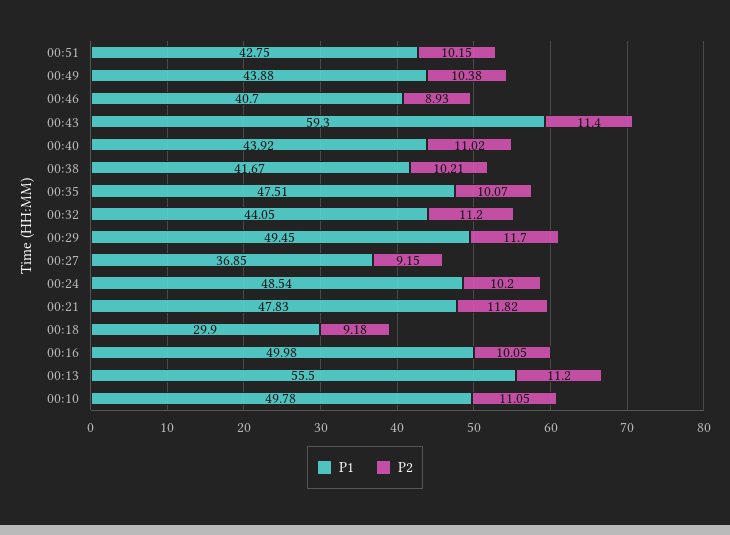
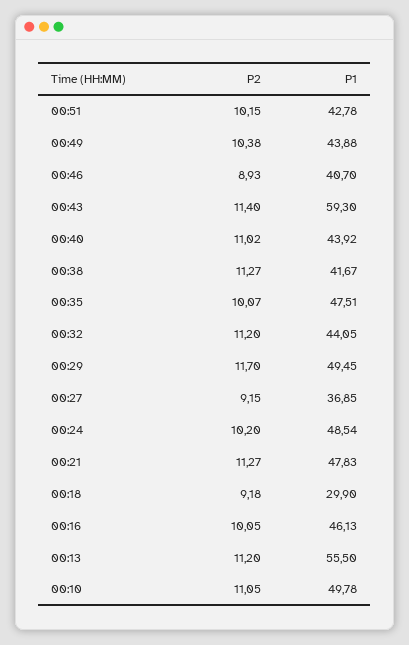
P1, 00:51: 42.75 -> 42.78
P2, 00:38: 10.21 -> 11.27
P2, 00:21: 11.82 -> 11.27
P1, 00:16: 49.98 -> 46.13

